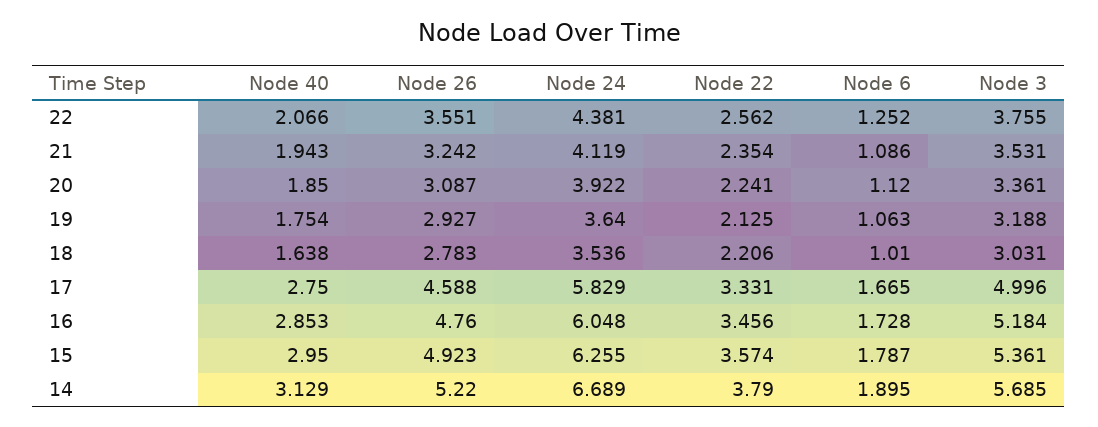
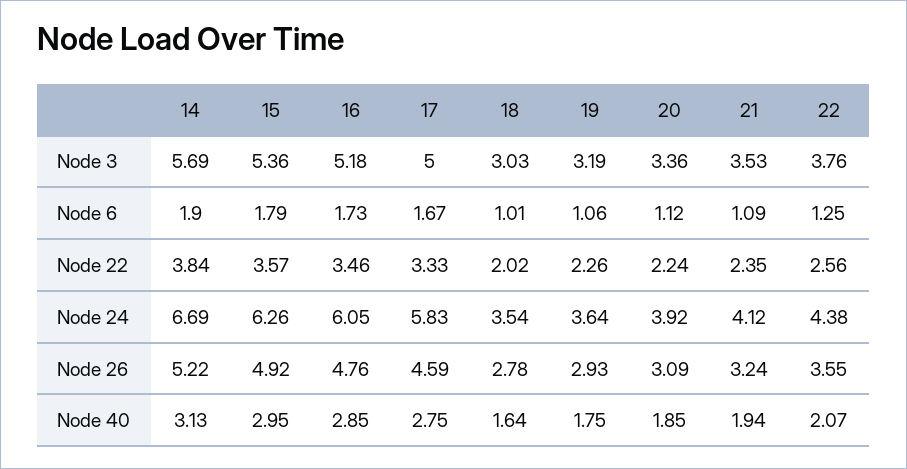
Node 22, 19: 2.125 -> 2.26
Node 22, 18: 2.206 -> 2.02
Node 22, 14: 3.79 -> 3.84

